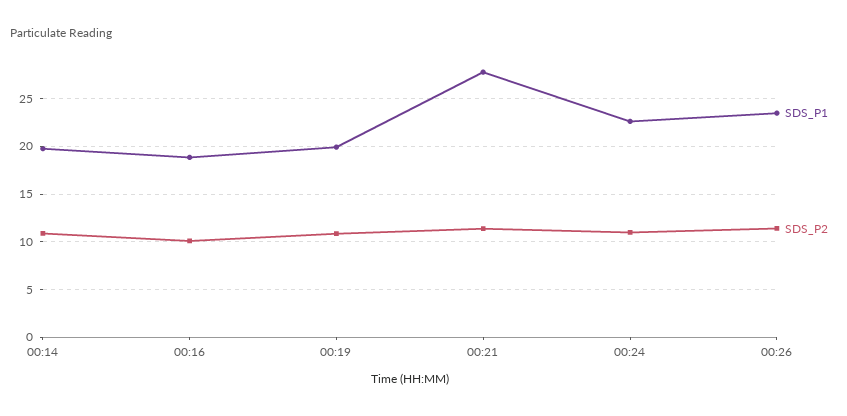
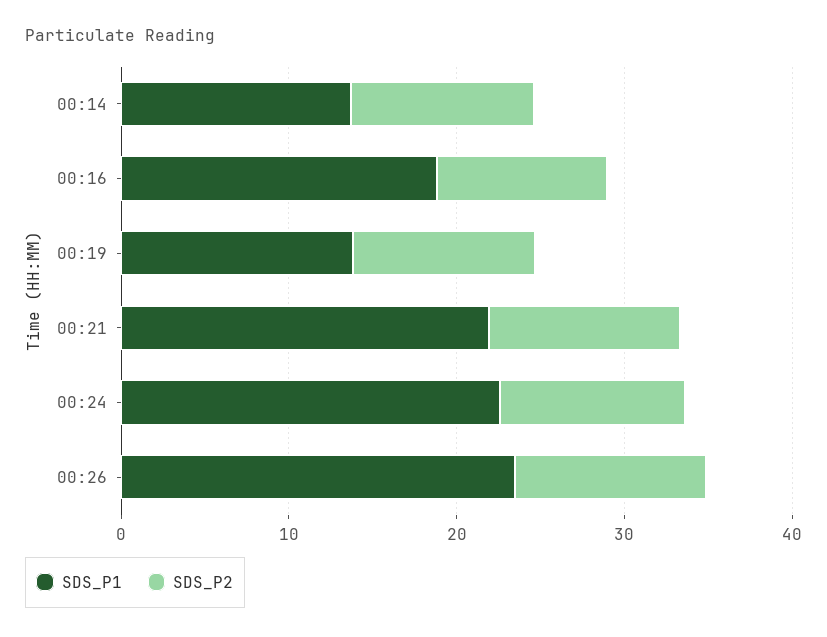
SDS_P1, 00:14: 20 -> 14
SDS_P1, 00:19: 20 -> 14
SDS_P1, 00:21: 28 -> 22

